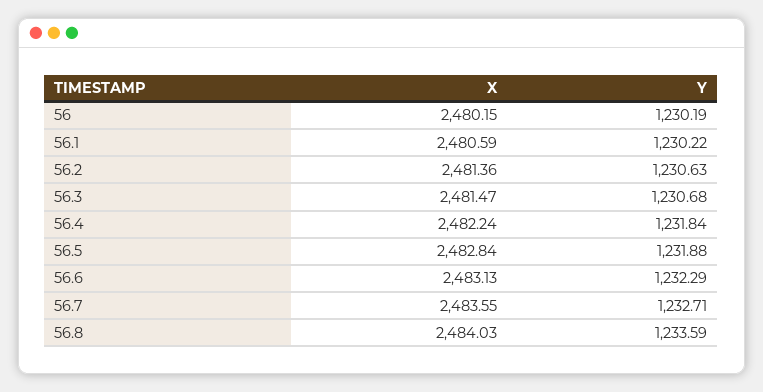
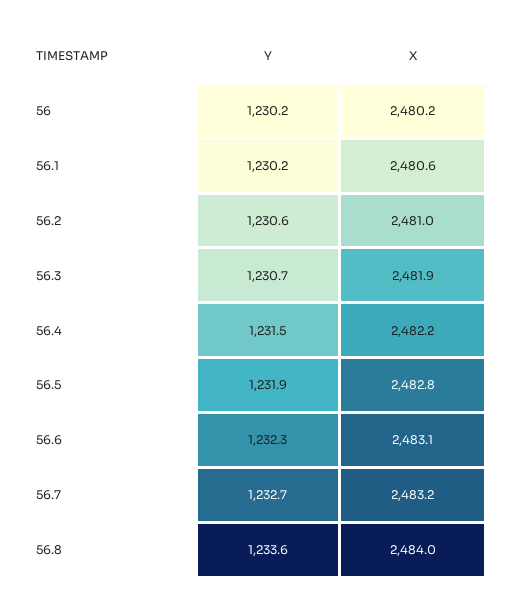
X, 56.2: 2481.36 -> 2481
X, 56.3: 2481.47 -> 2481.9
Y, 56.4: 1231.84 -> 1231.5
X, 56.7: 2483.55 -> 2483.2

